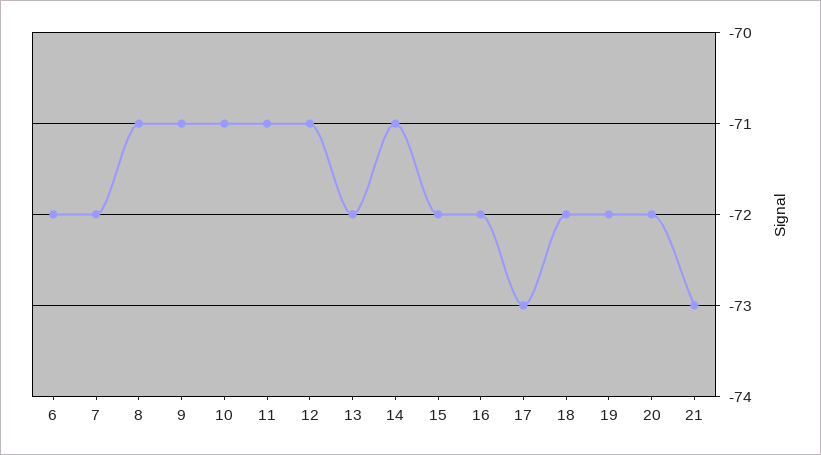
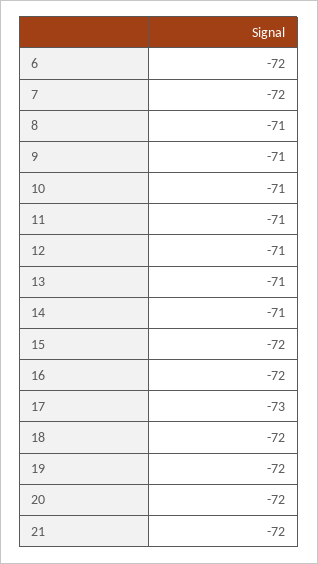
13: -72 -> -71
21: -73 -> -72

